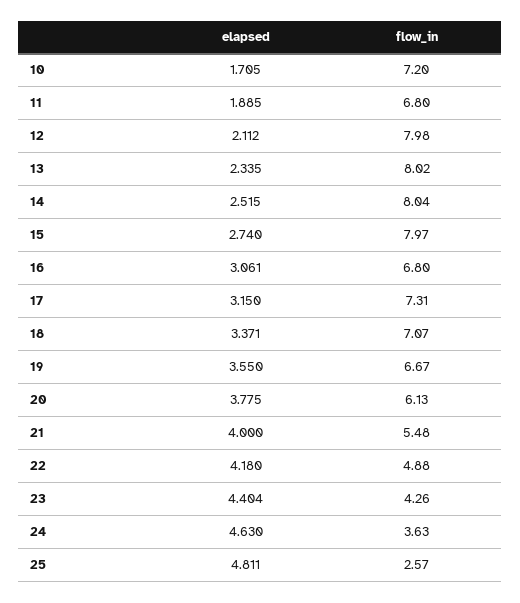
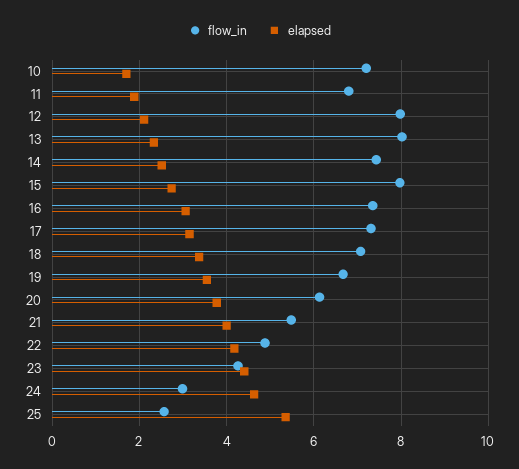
flow_in, 14: 8.04 -> 7.4
flow_in, 16: 6.8 -> 7.4
flow_in, 24: 3.63 -> 3
elapsed, 25: 4.811 -> 5.4

